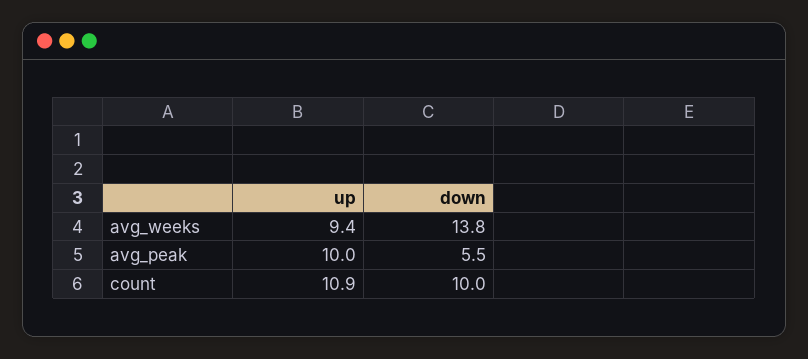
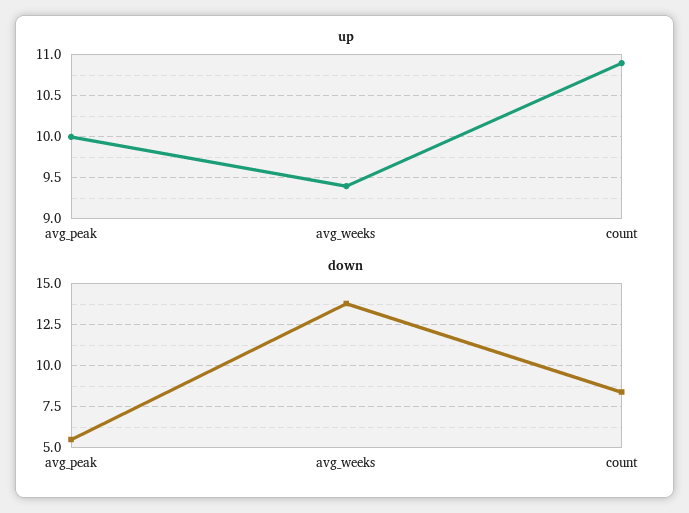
down, count: 10 -> 8.5

